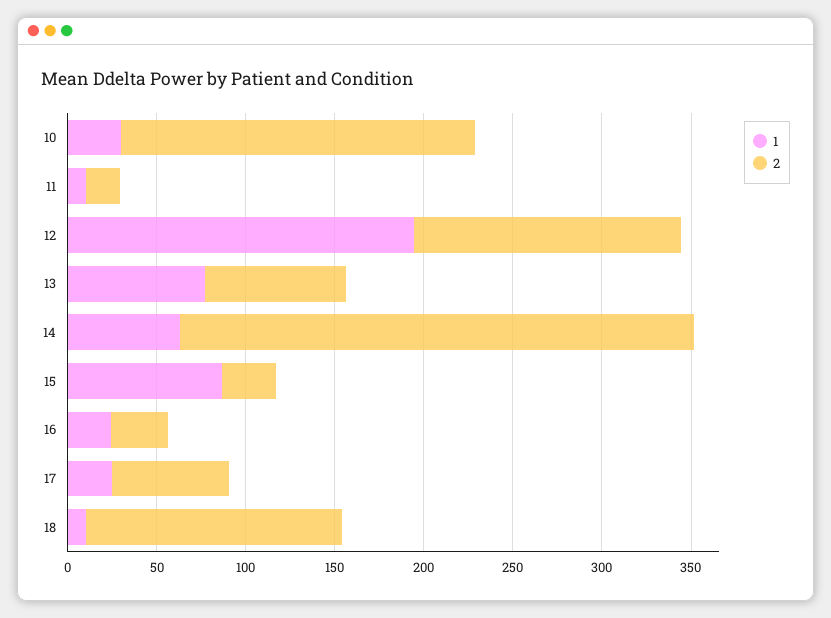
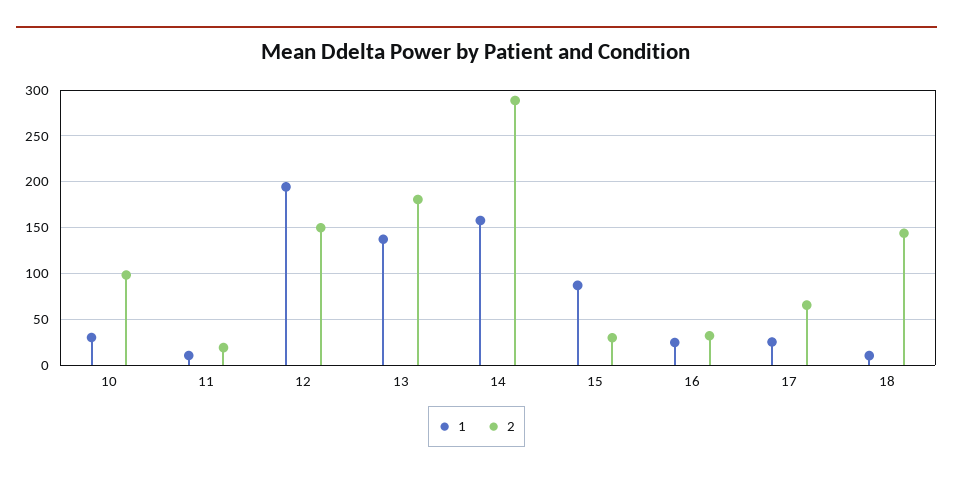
2, 10: 200 -> 100
1, 13: 80 -> 140
2, 13: 80 -> 180
1, 14: 60 -> 160

